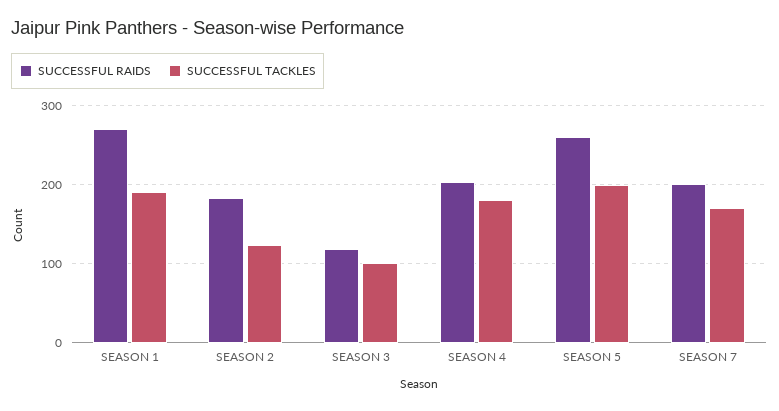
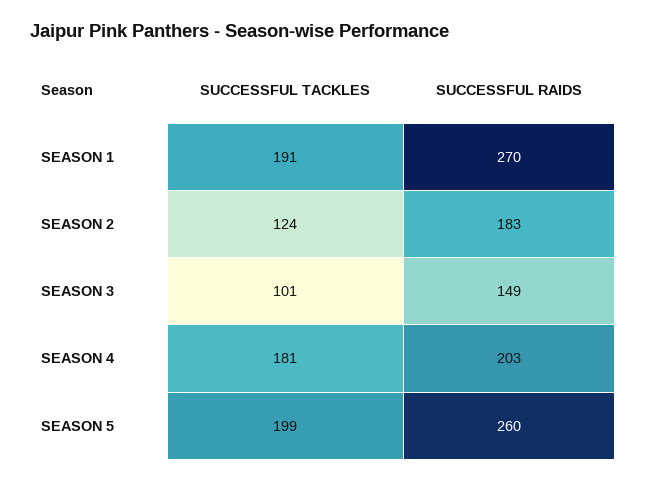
SUCCESSFUL RAIDS, SEASON 3: 120 -> 149
SUCCESSFUL RAIDS, SEASON 7: 200 -> none
SUCCESSFUL TACKLES, SEASON 7: 170 -> none

